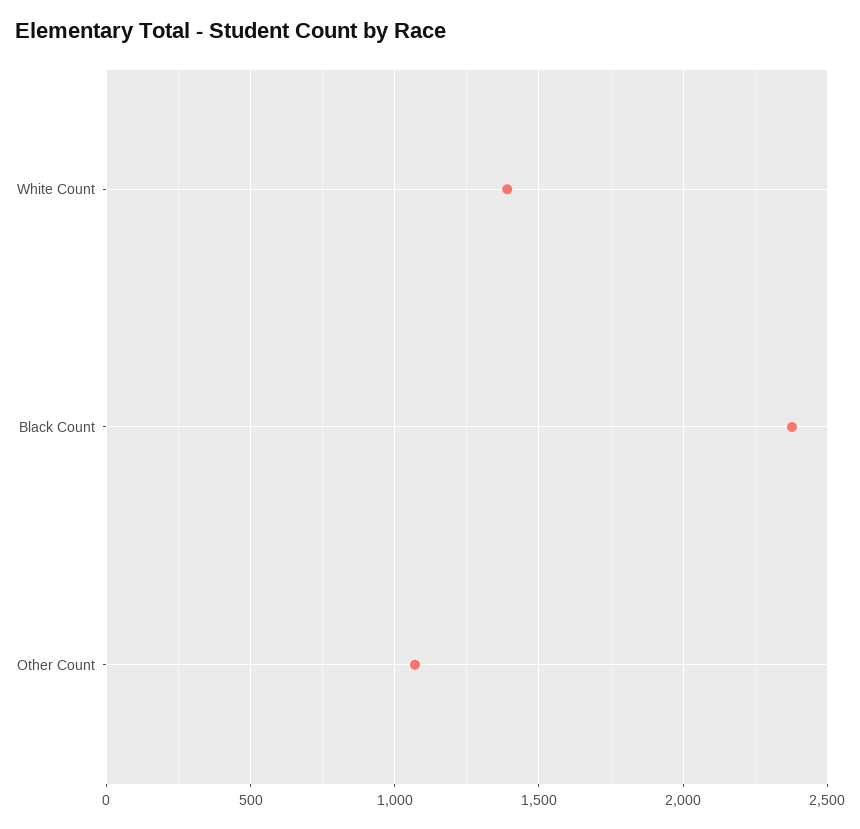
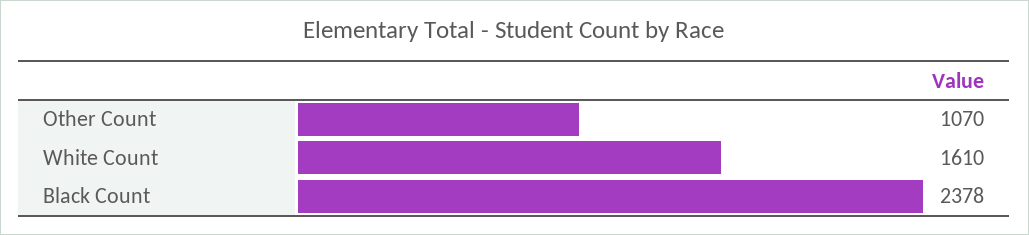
White Count: 1400 -> 1610

